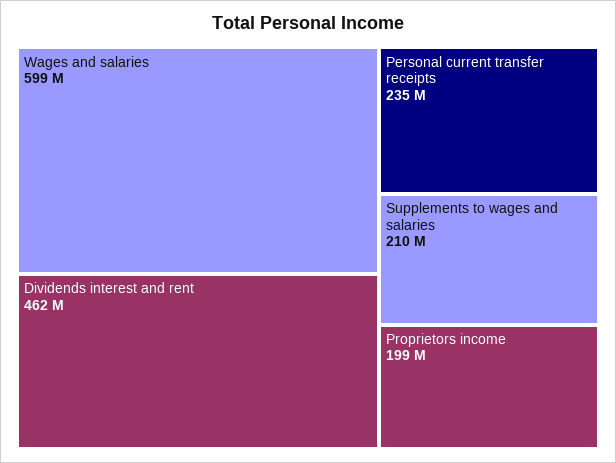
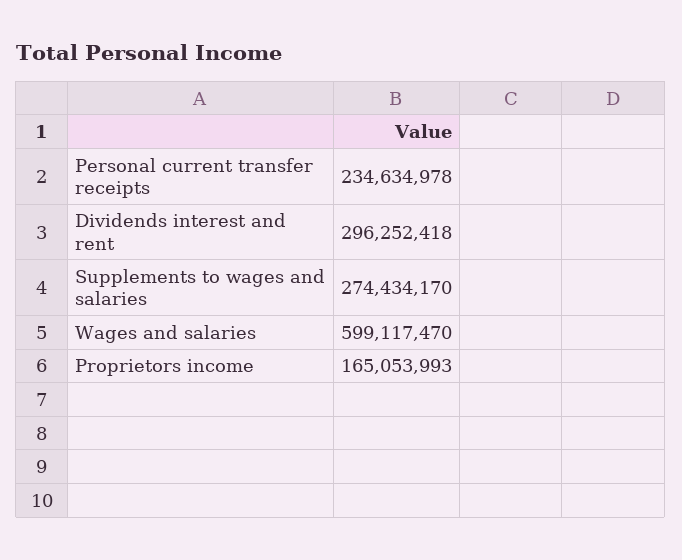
Dividends interest and rent: 462000000 -> 296252418
Supplements to wages and salaries: 210000000 -> 274434170
Proprietors income: 199000000 -> 165053993

